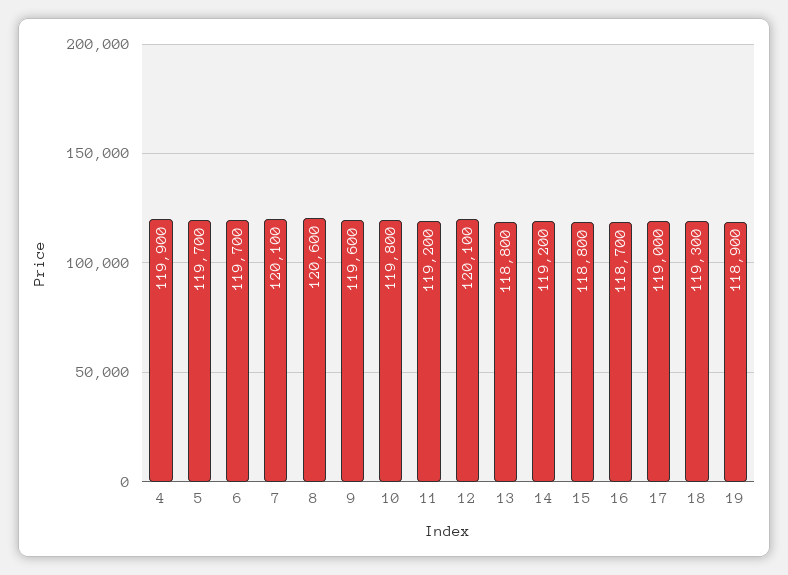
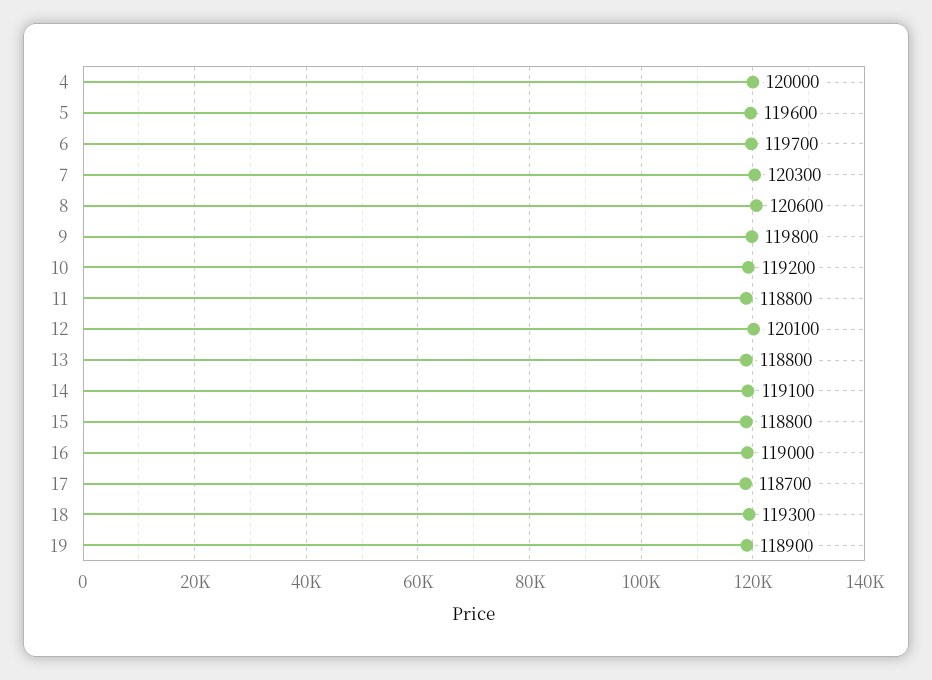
4: 119900 -> 120000
5: 119700 -> 119600
7: 120100 -> 120300
9: 119600 -> 119800
10: 119800 -> 119200
11: 119200 -> 118800
14: 119200 -> 119100
16: 118700 -> 119000
17: 119000 -> 118700

